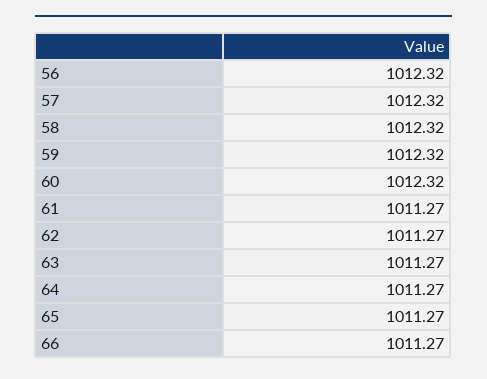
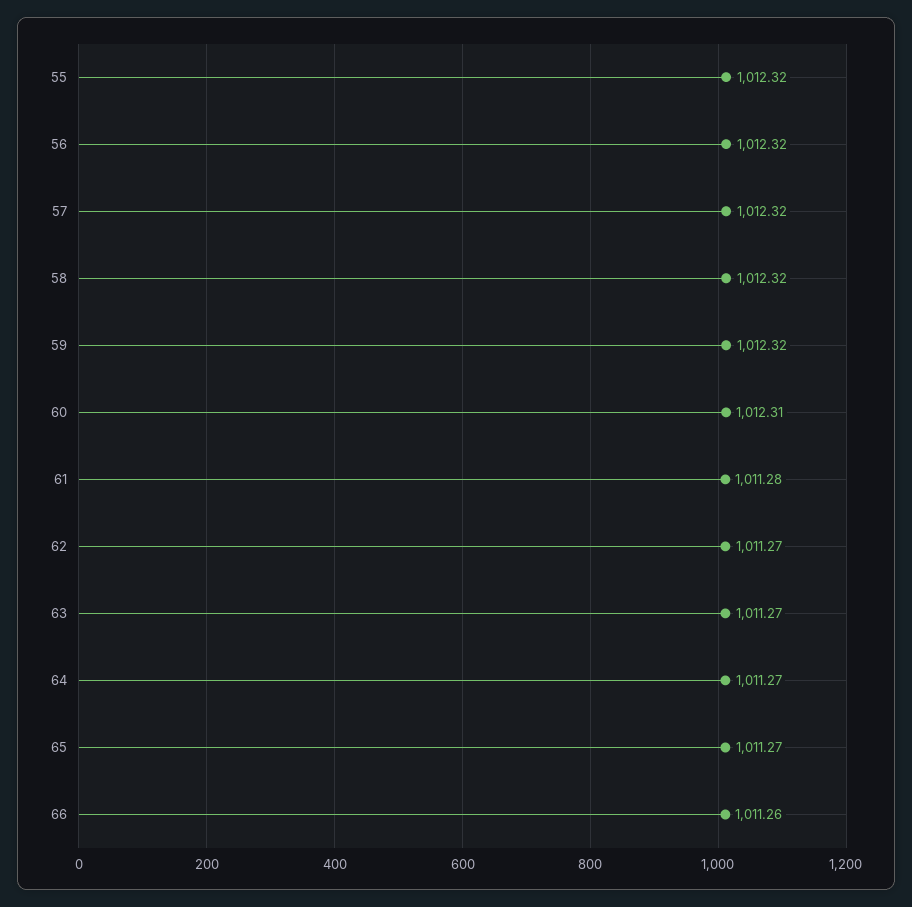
60: 1012.32 -> 1012.31
61: 1011.27 -> 1011.28
66: 1011.27 -> 1011.26
55: none -> 1012.32

